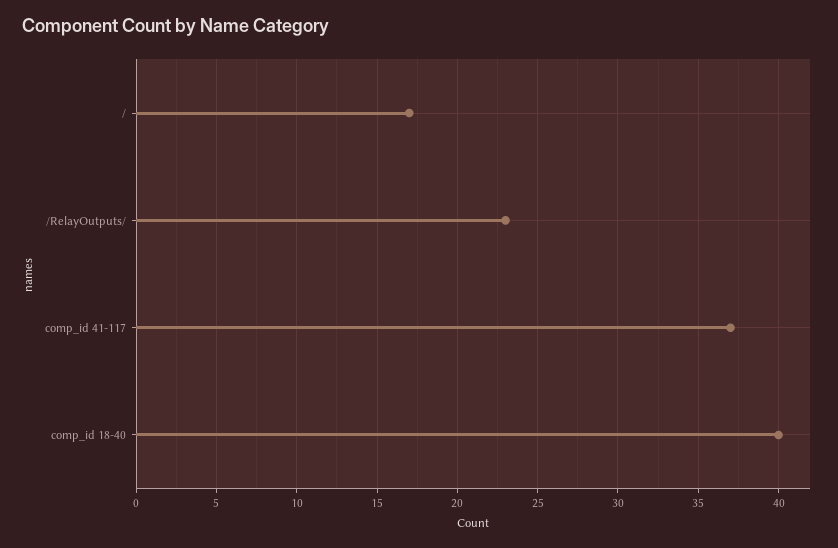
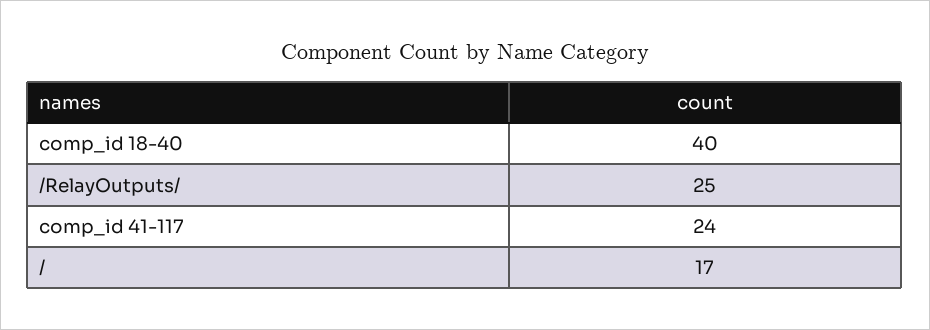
/RelayOutputs/: 23 -> 25
comp_id 41-117: 37 -> 24

